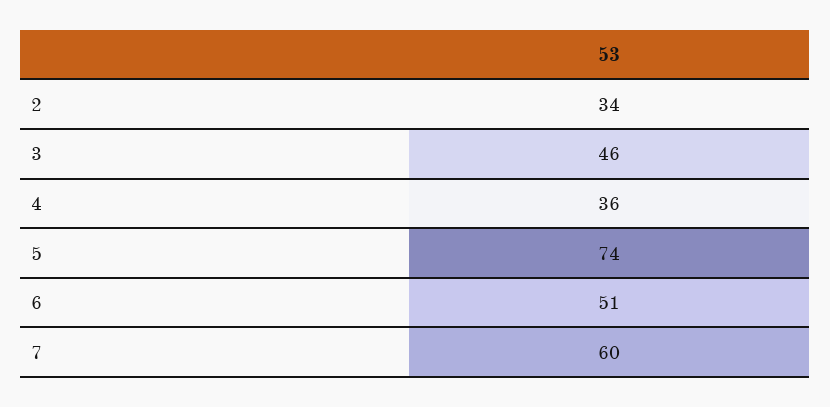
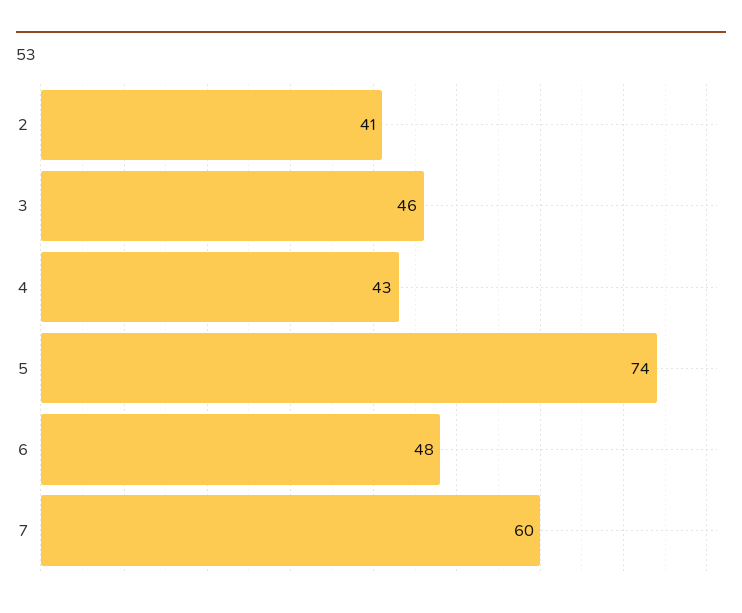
2: 34 -> 41
4: 36 -> 43
6: 51 -> 48

